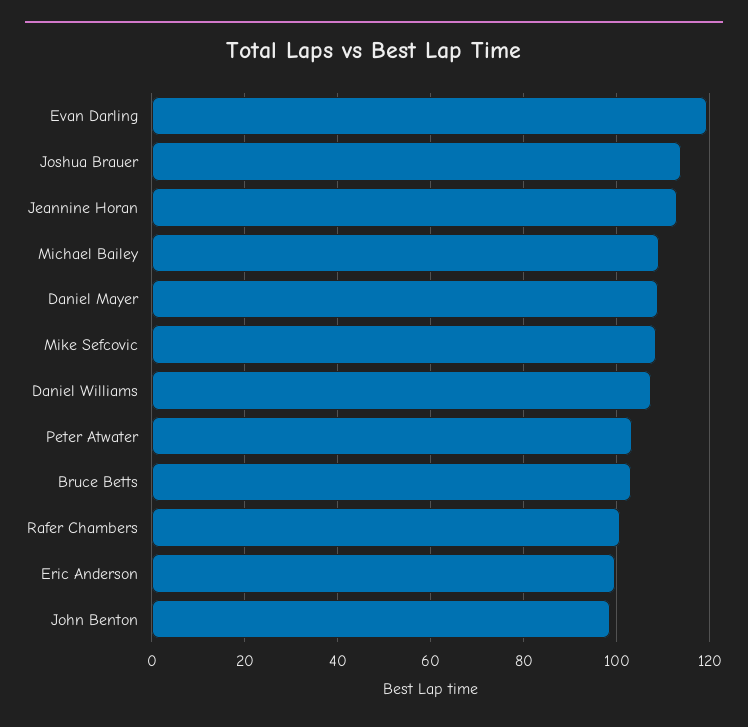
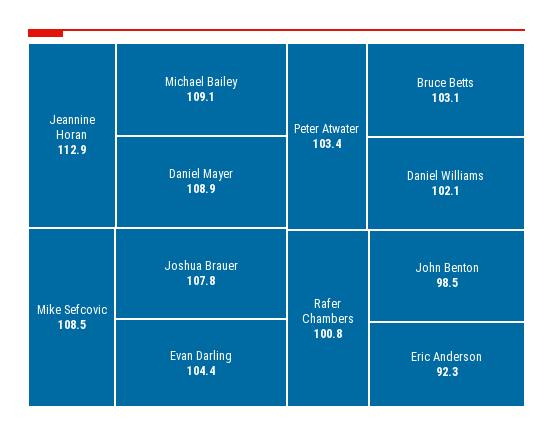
Evan Darling: 120 -> 104.4
Joshua Brauer: 114 -> 107.8
Daniel Williams: 108 -> 102.1
Eric Anderson: 100 -> 92.3

